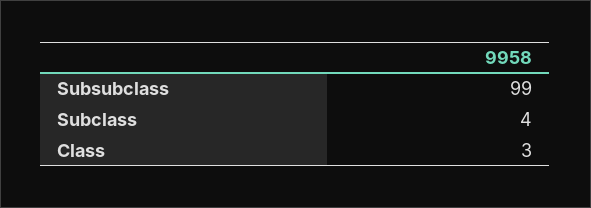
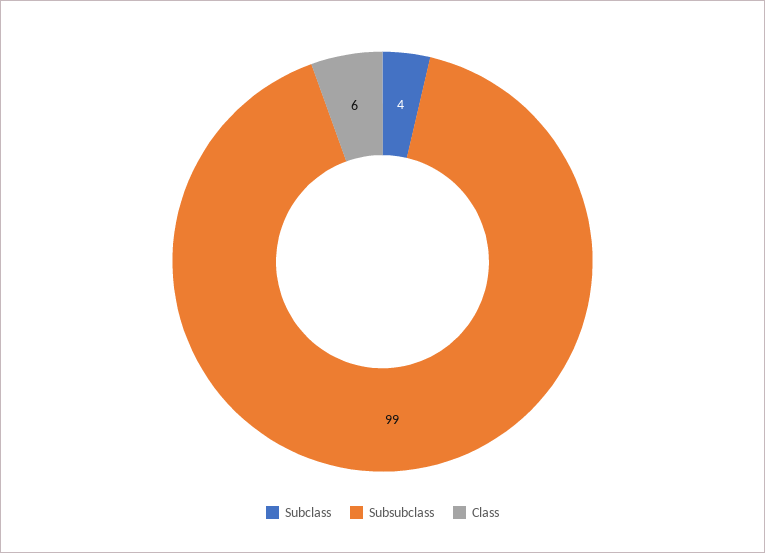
Class: 3 -> 6

